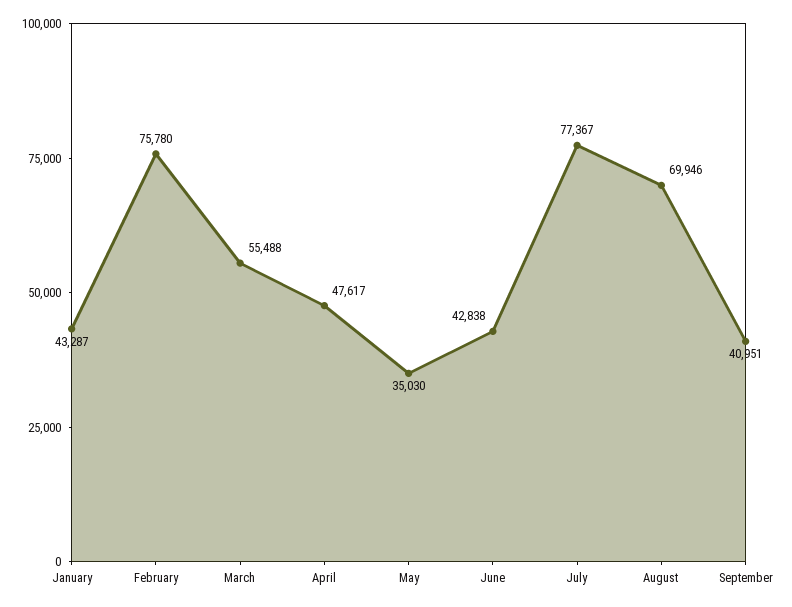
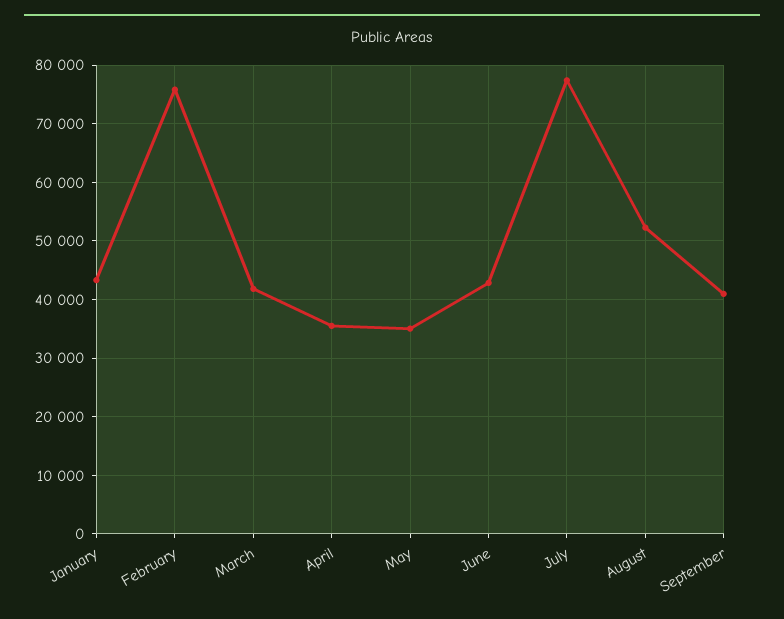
March: 55488 -> 42000
April: 47617 -> 36000
August: 69946 -> 52000

